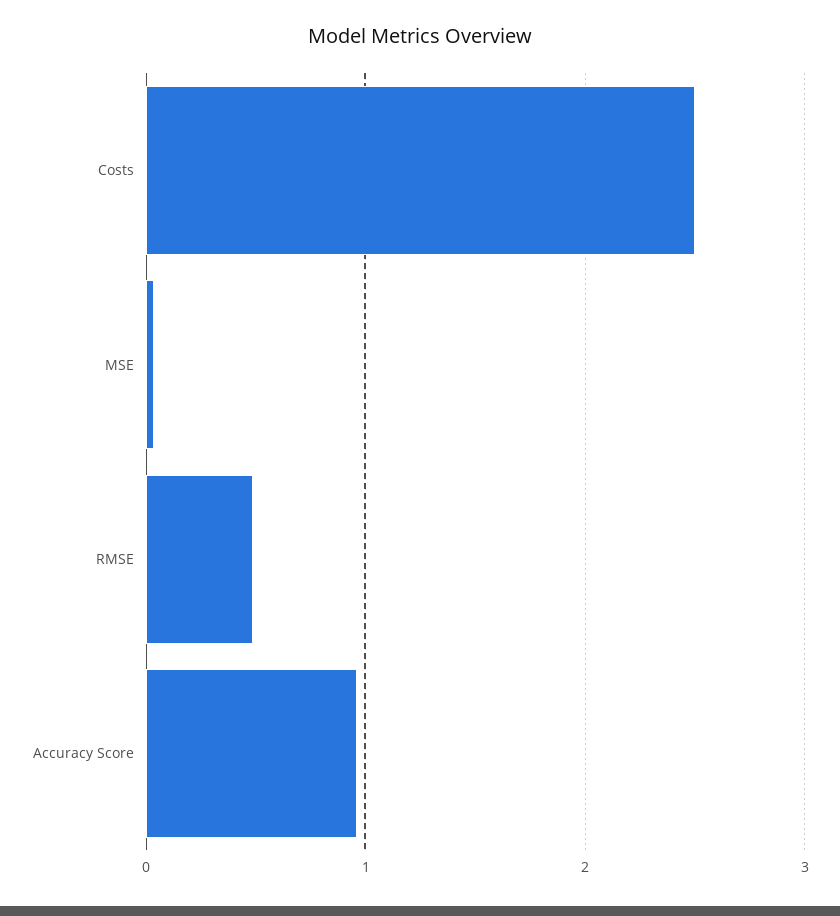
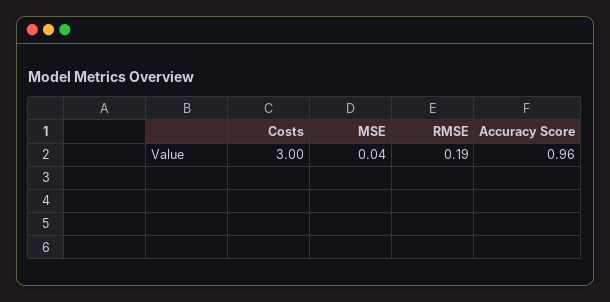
Costs: 2.5 -> 3
RMSE: 0.5 -> 0.19

